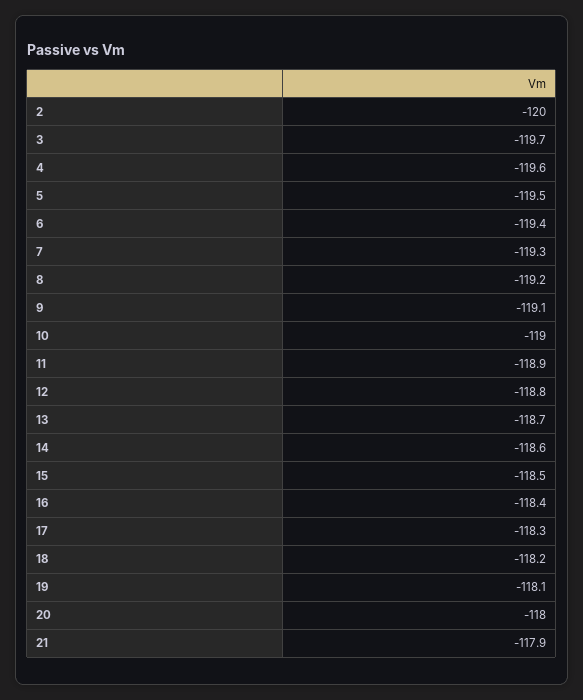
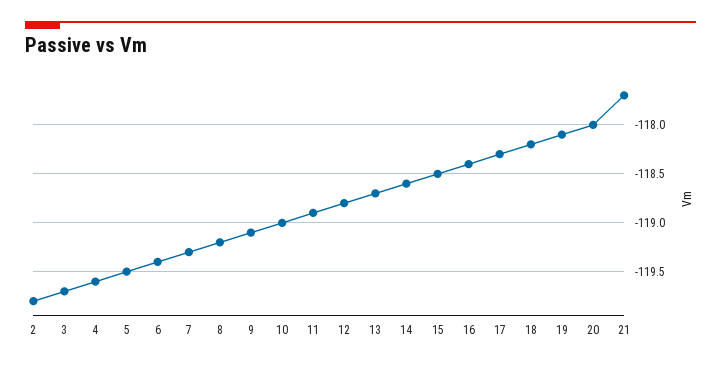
2: -120 -> -119.8
21: -117.9 -> -117.7

